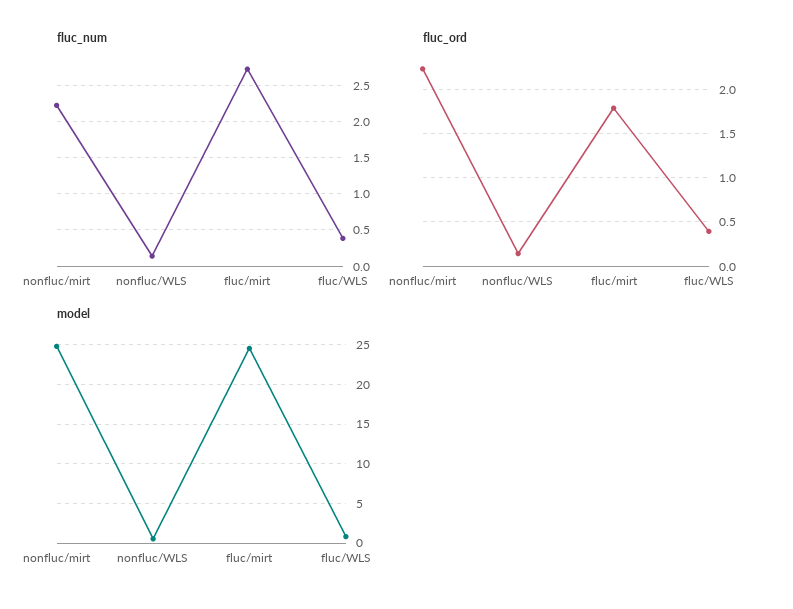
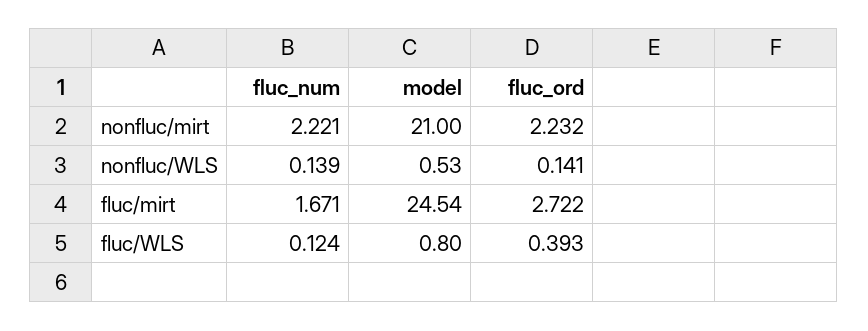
fluc_num, fluc/mirt: 2.7 -> 1.671
fluc_num, fluc/WLS: 0.4 -> 0.124
fluc_ord, fluc/mirt: 1.8 -> 2.722
model, nonfluc/mirt: 25 -> 21

